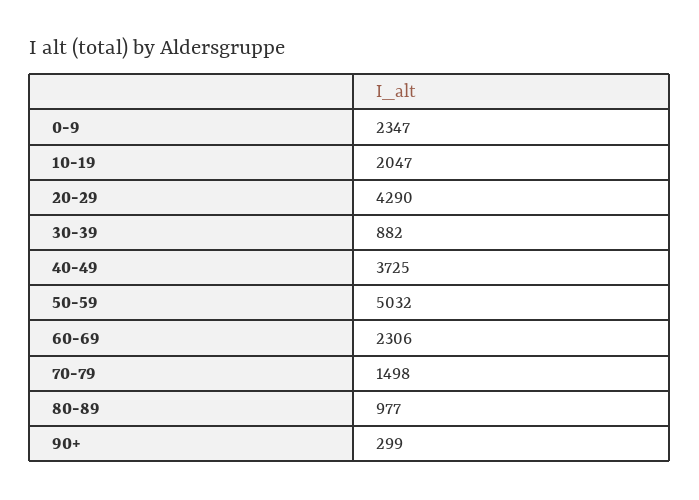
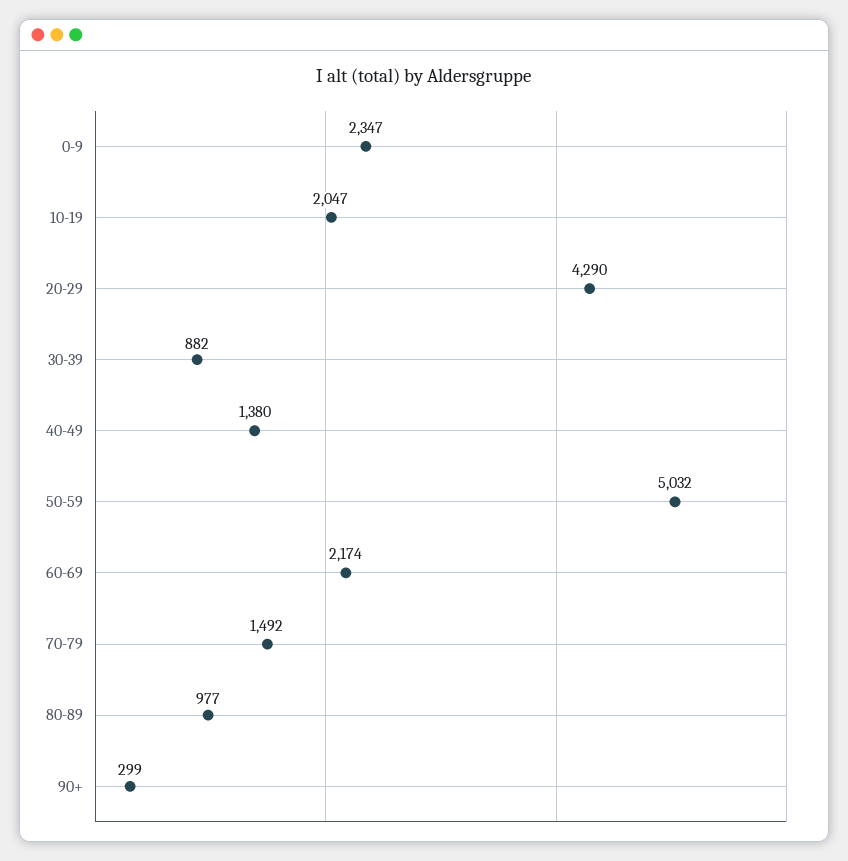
40-49: 3725 -> 1380
60-69: 2306 -> 2174
70-79: 1498 -> 1492

